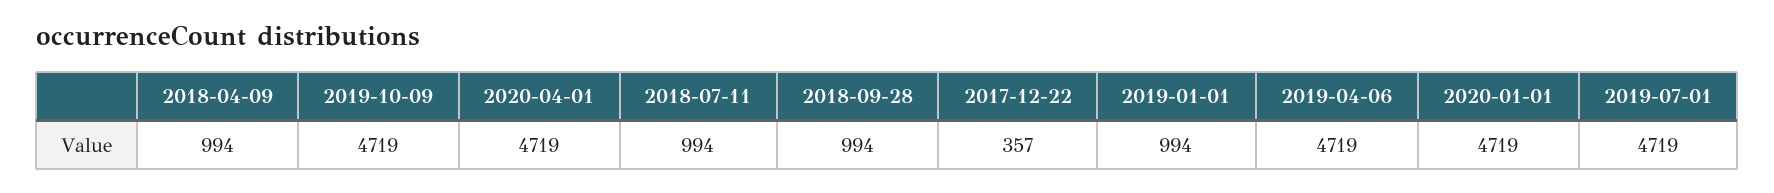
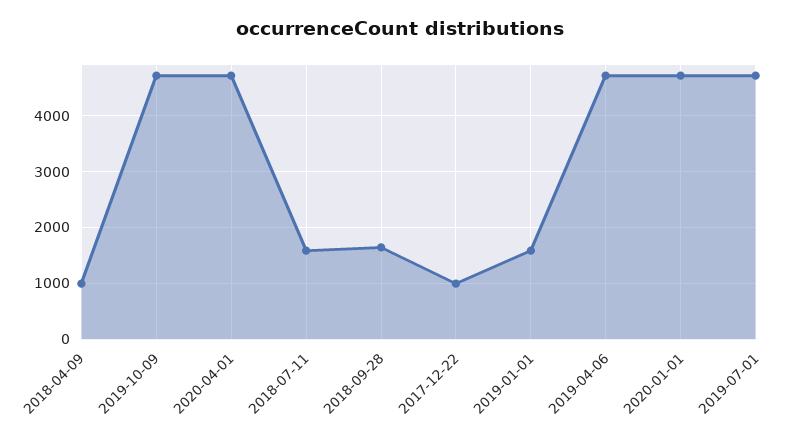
2018-07-11: 994 -> 1600
2018-09-28: 994 -> 1600
2017-12-22: 357 -> 1000
2019-01-01: 994 -> 1600

